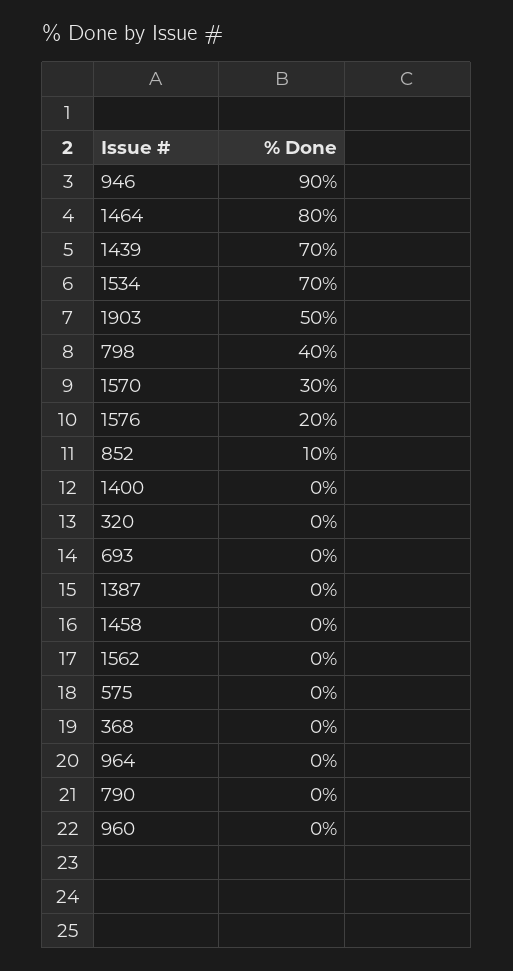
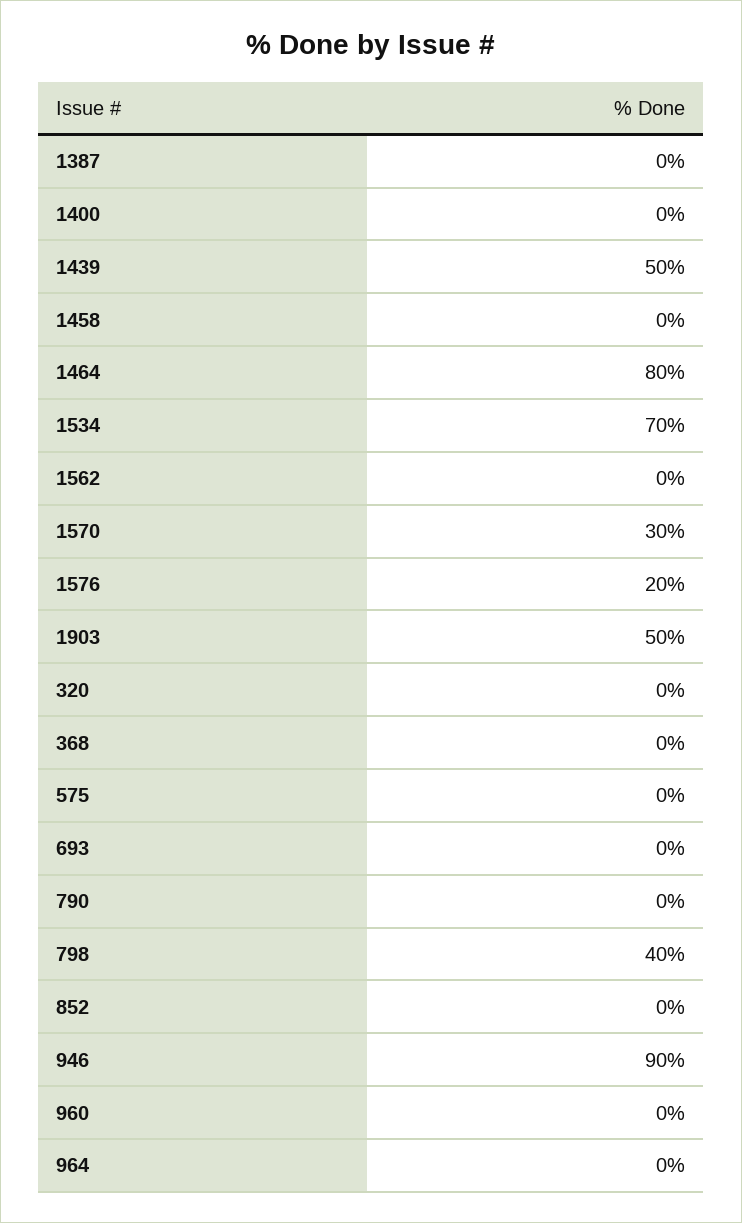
1439: 70 -> 50
852: 10 -> 0

